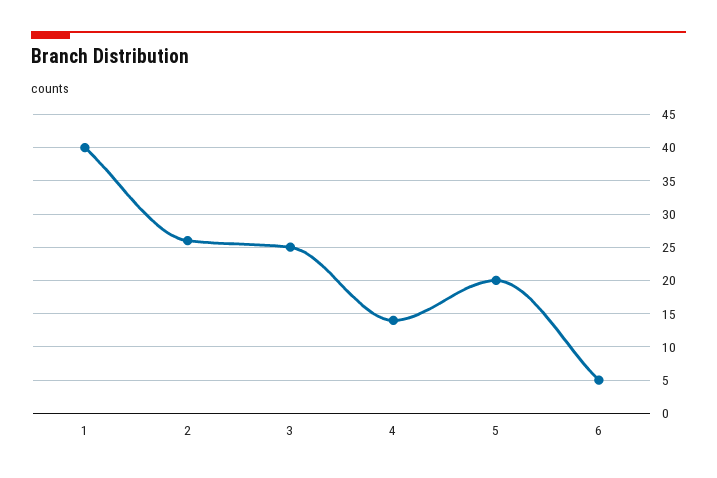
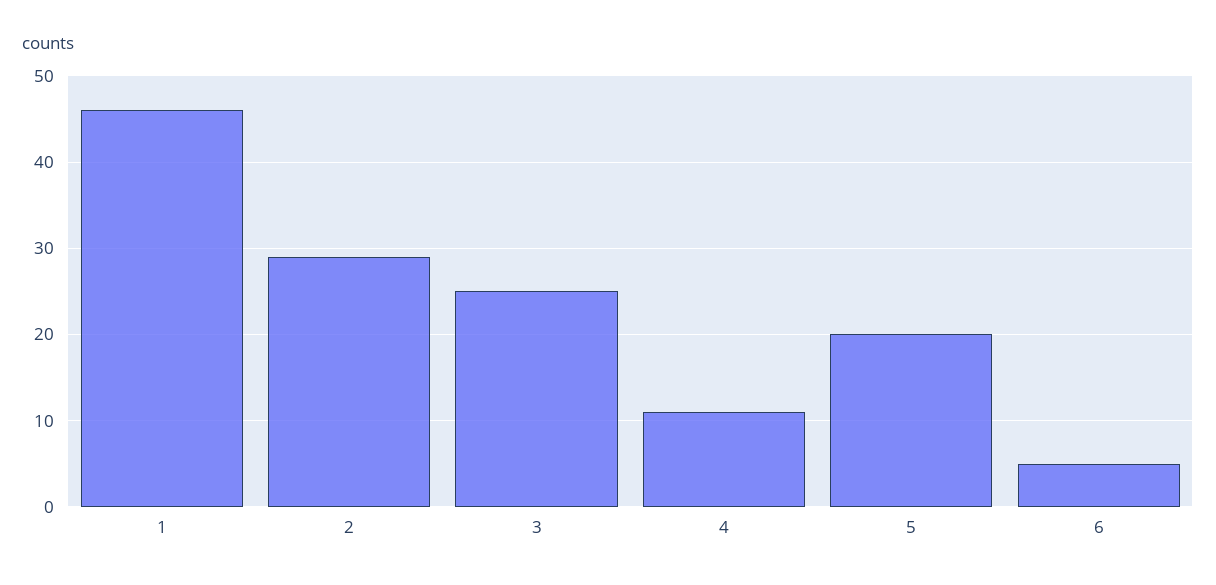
1: 40 -> 46
2: 26 -> 29
4: 14 -> 11

